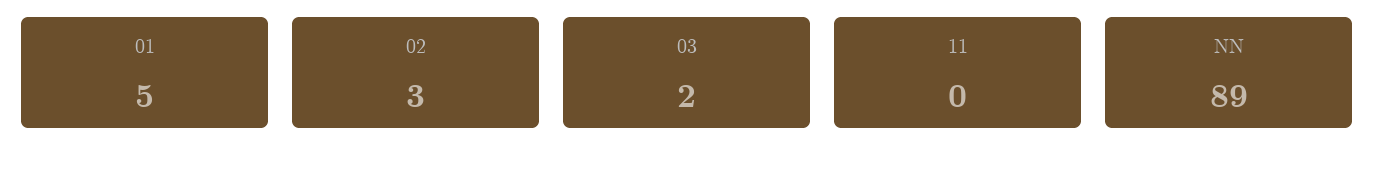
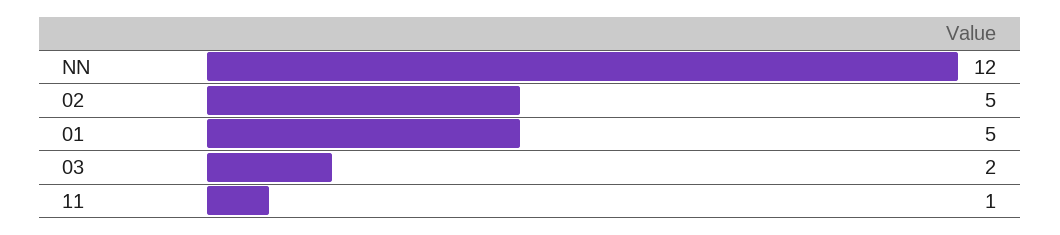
02: 3 -> 5
11: 0 -> 1
NN: 89 -> 12

